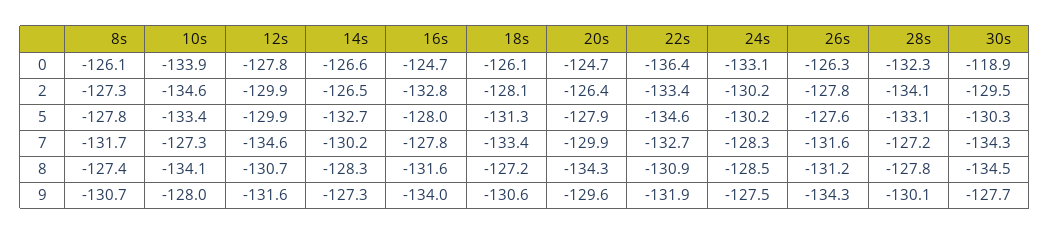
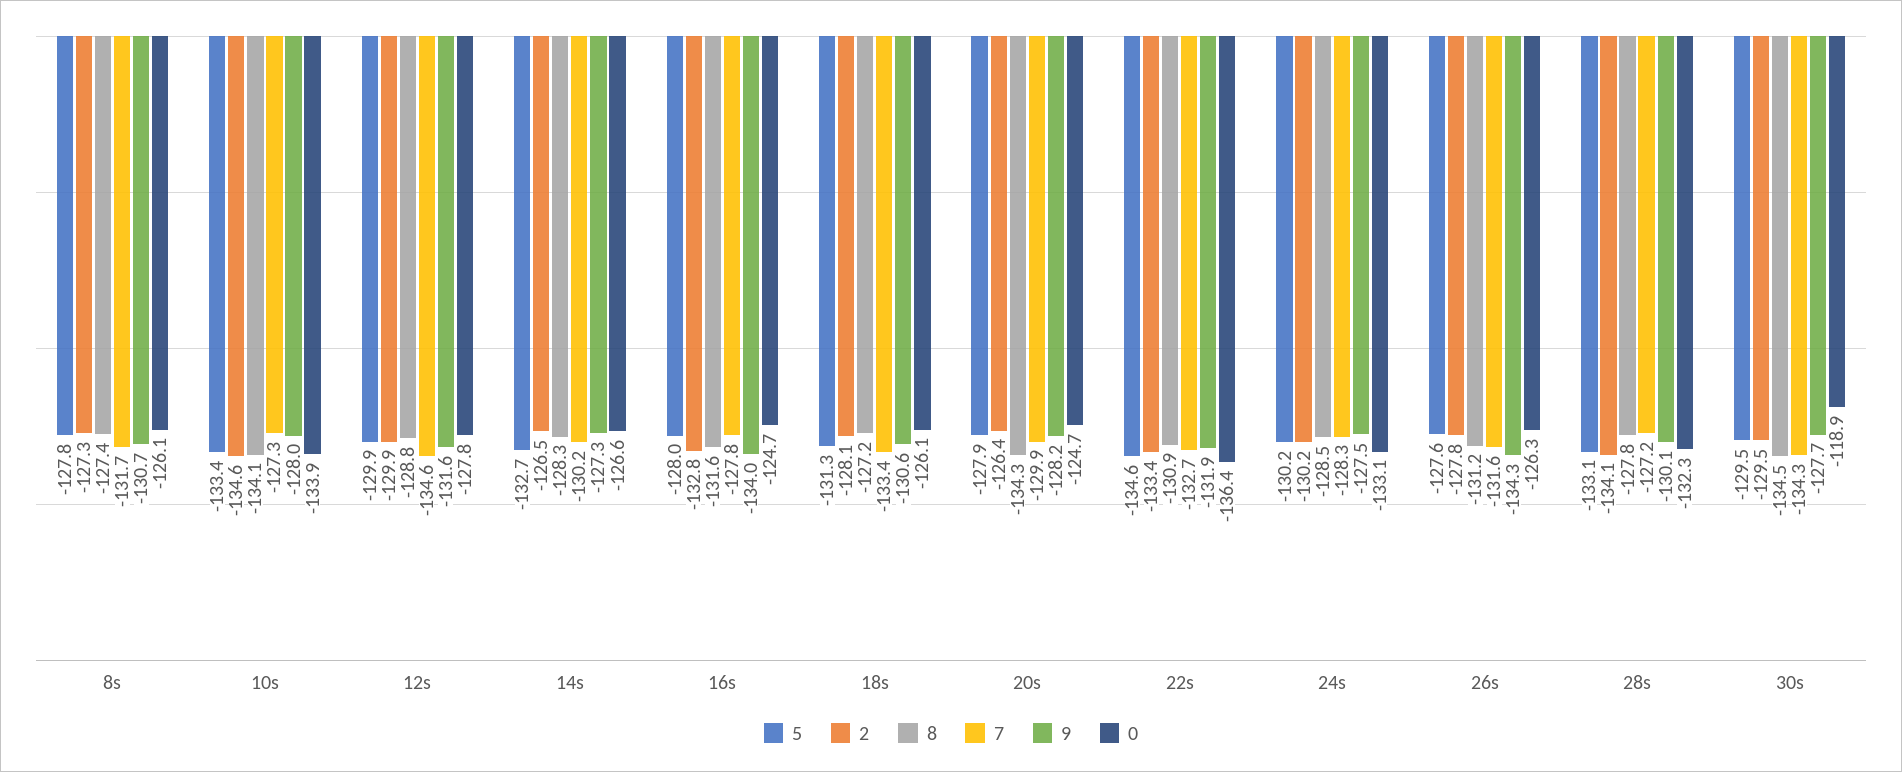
5, 30s: -130.3 -> -129.5
8, 12s: -130.7 -> -128.8
9, 20s: -129.6 -> -128.2

